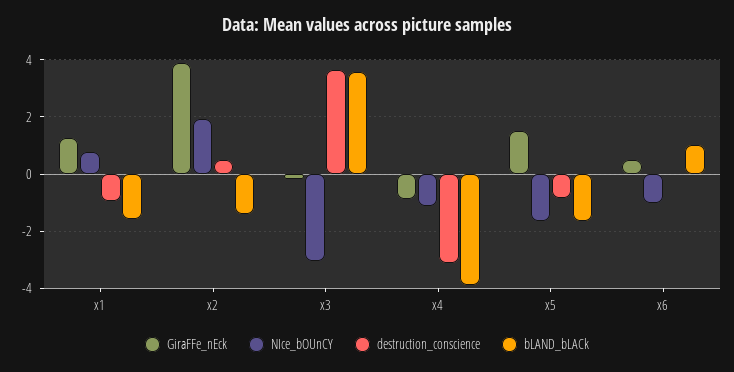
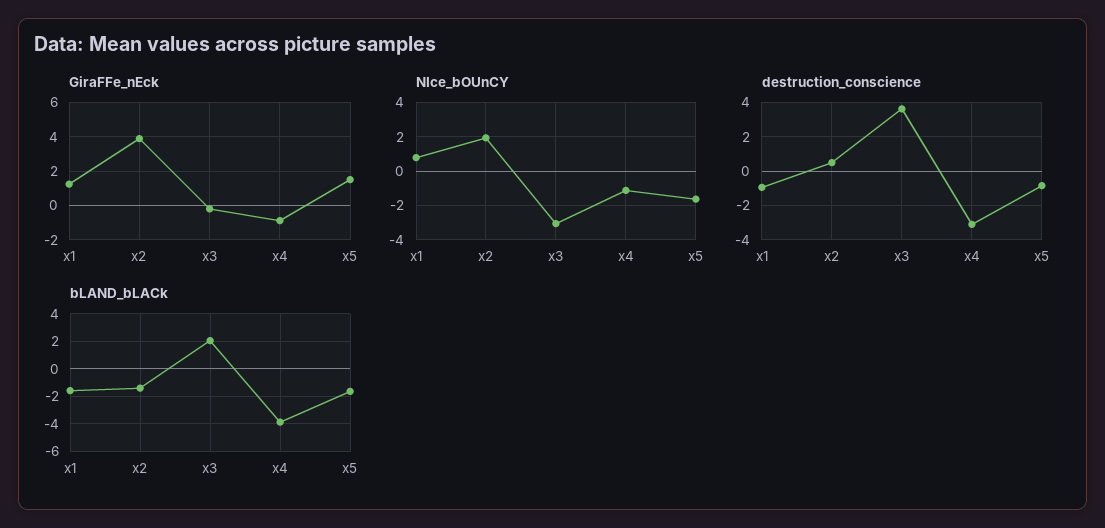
bLAND_bLACk, x3: 3.5 -> 2
GiraFFe_nEck, x6: 0.5 -> none
NIce_bOUnCY, x6: -1 -> none
destruction_conscience, x6: 0 -> none
bLAND_bLACk, x6: 1 -> none

